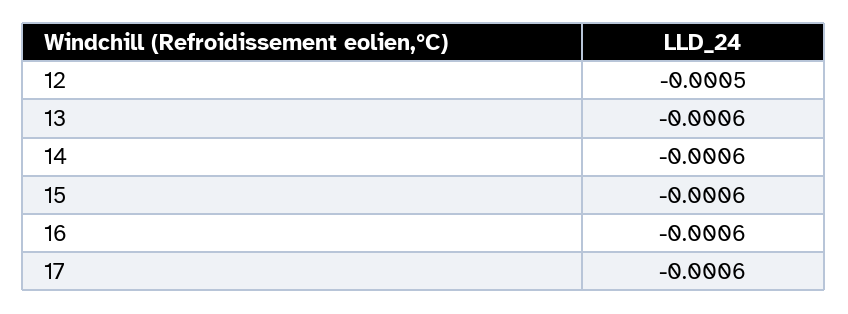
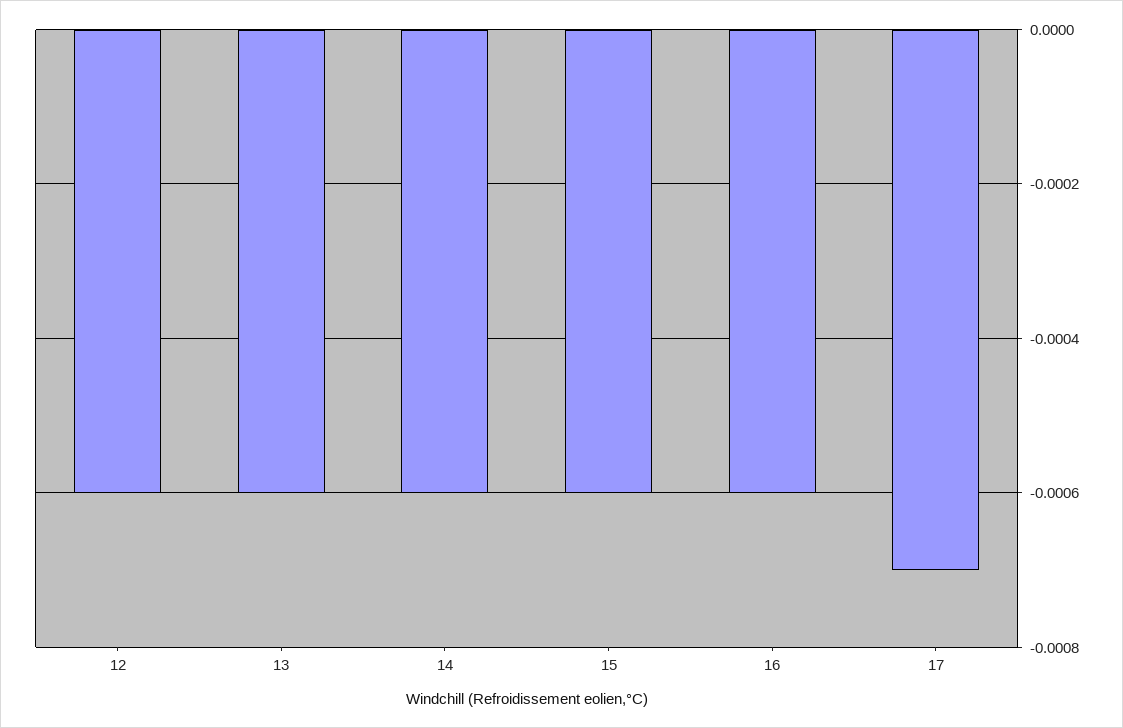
12: -0.0005 -> -0.0006
17: -0.0006 -> -0.0007

